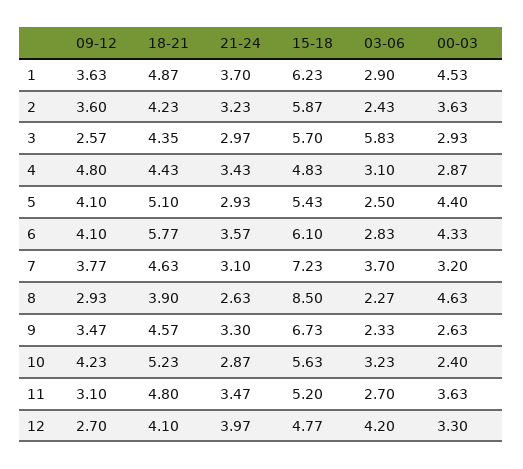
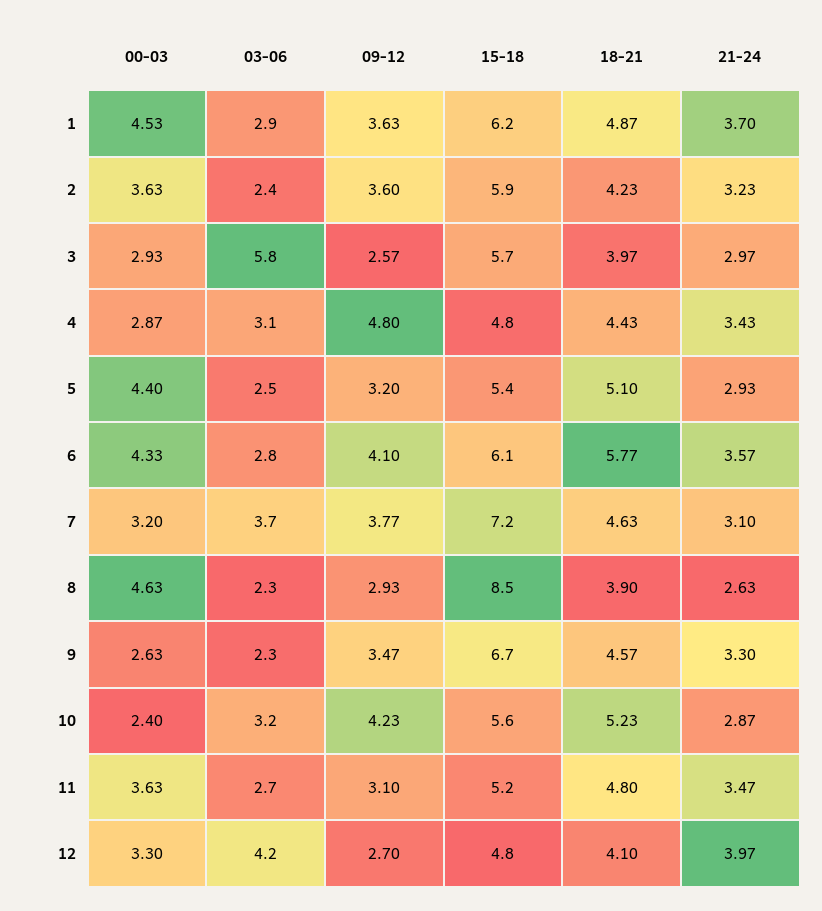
18-21, 3: 4.35 -> 3.97
09-12, 5: 4.1 -> 3.2

